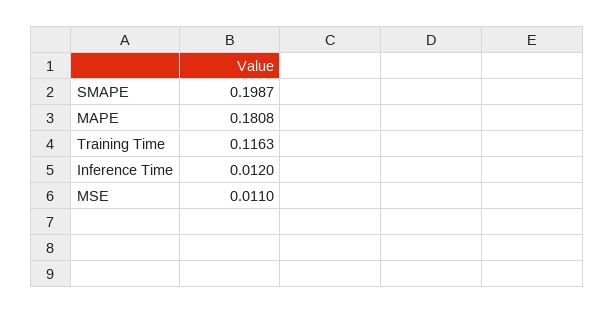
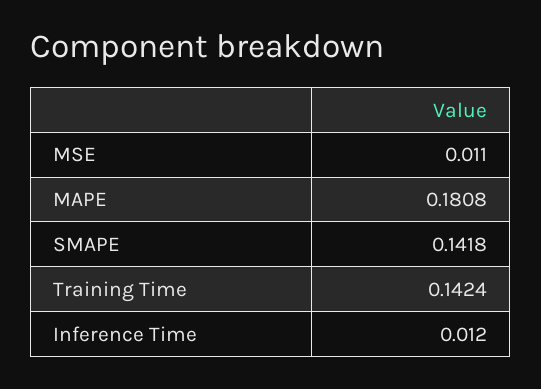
SMAPE: 0.1987 -> 0.1418
Training Time: 0.1163 -> 0.1424

